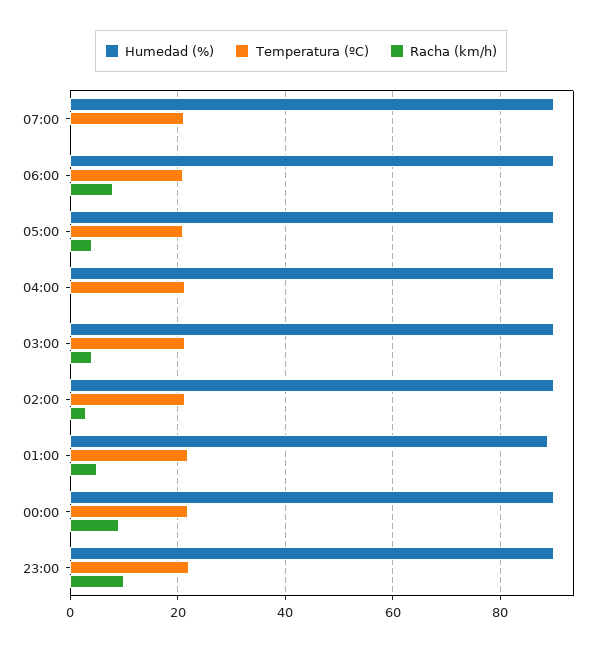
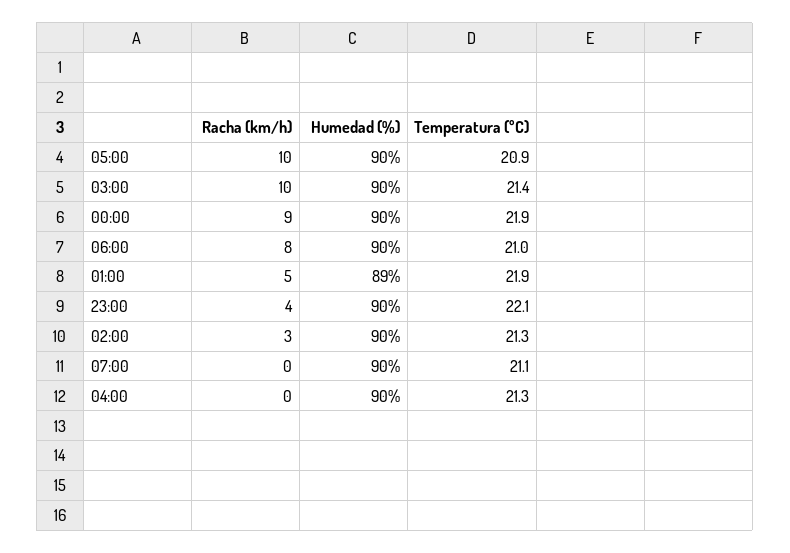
Racha (km/h), 05:00: 4 -> 10
Racha (km/h), 03:00: 4 -> 10
Racha (km/h), 23:00: 10 -> 4

